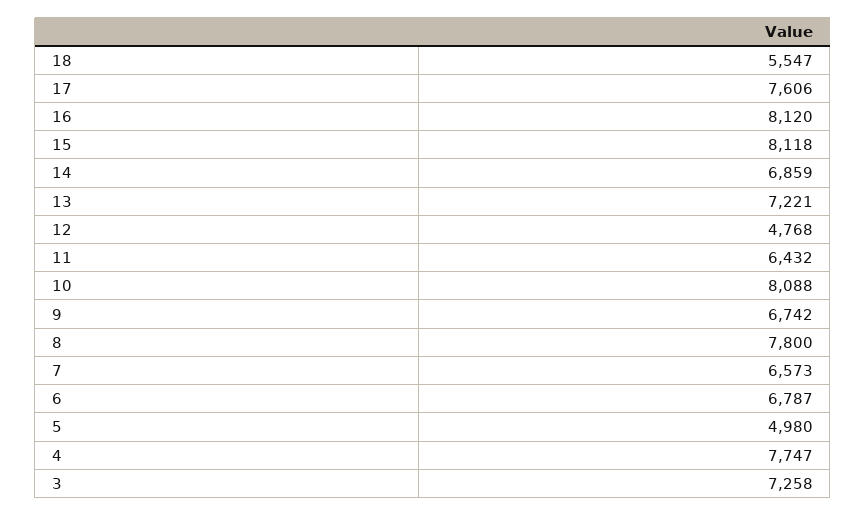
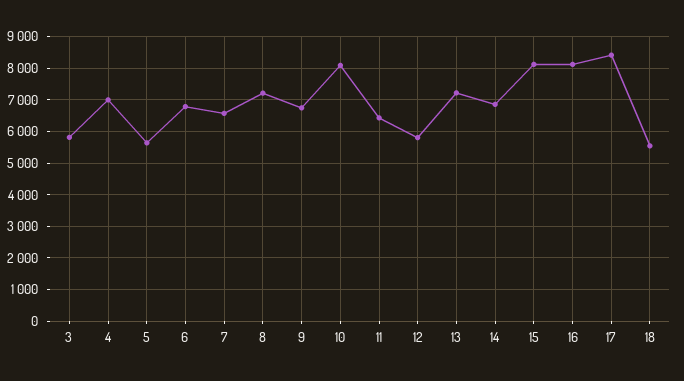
17: 7606 -> 8400
12: 4768 -> 5800
8: 7800 -> 7200
5: 4980 -> 5600
4: 7747 -> 7000
3: 7258 -> 5800

